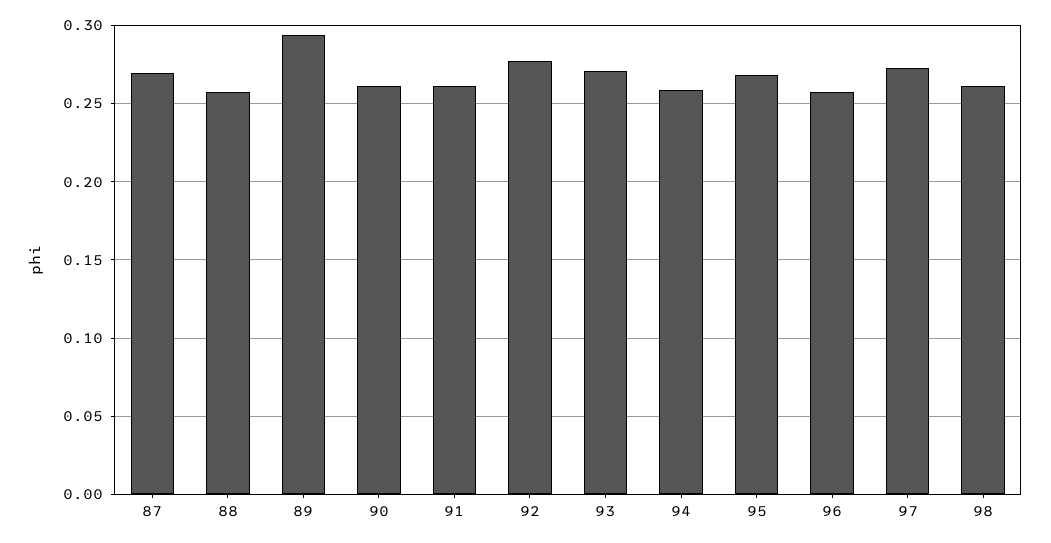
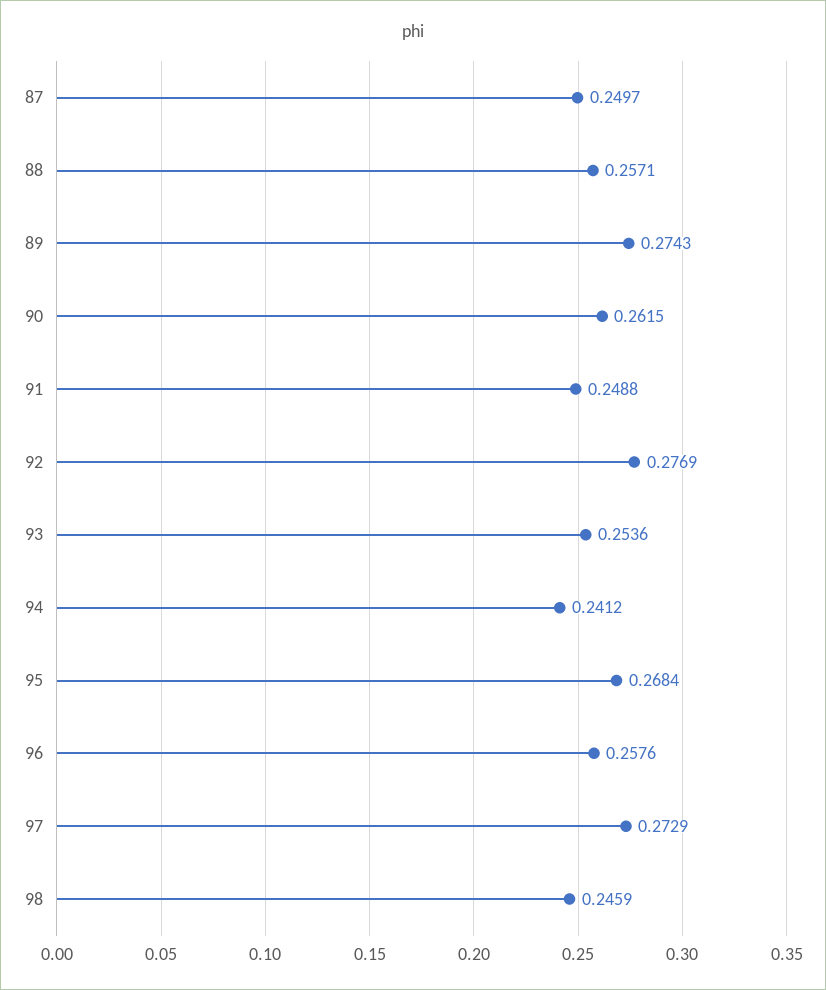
87: 0.27 -> 0.2497
89: 0.295 -> 0.2743
91: 0.26 -> 0.2488
93: 0.27 -> 0.2536
94: 0.26 -> 0.2412
98: 0.26 -> 0.2459

